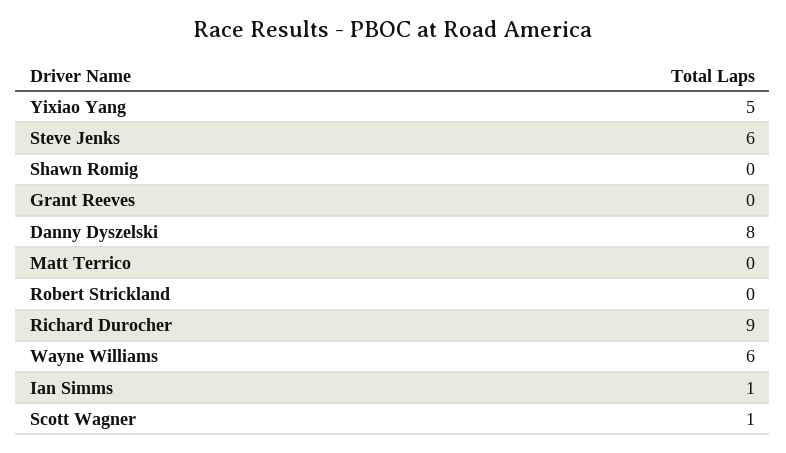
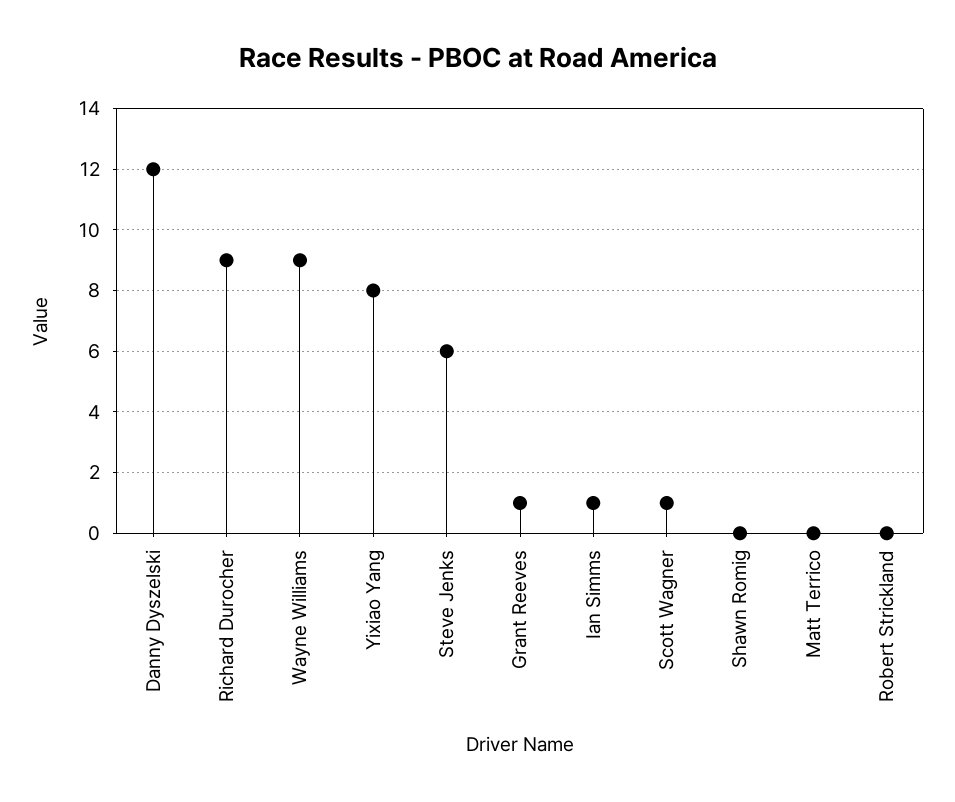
Yixiao Yang: 5 -> 8
Grant Reeves: 0 -> 1
Danny Dyszelski: 8 -> 12
Wayne Williams: 6 -> 9

